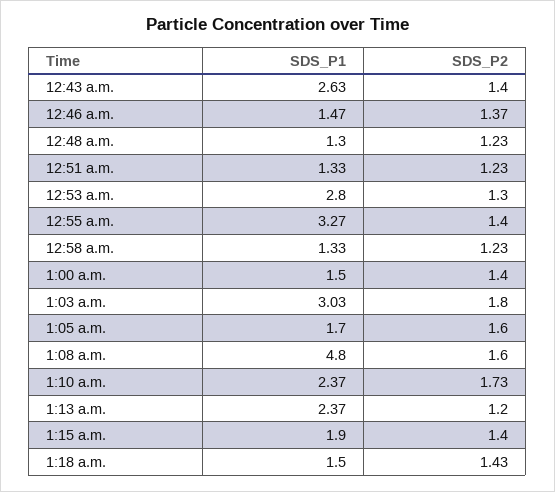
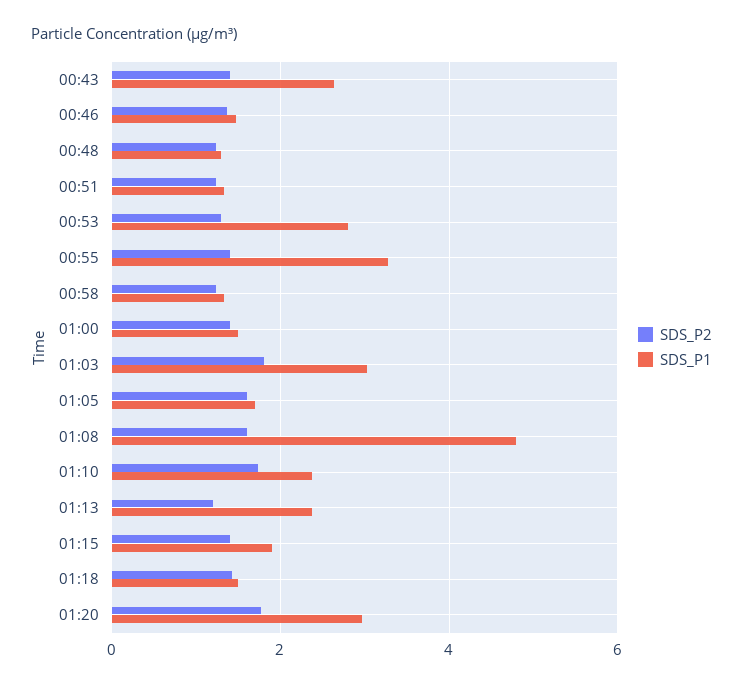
SDS_P2, 01:20: none -> 1.8
SDS_P1, 01:20: none -> 3

